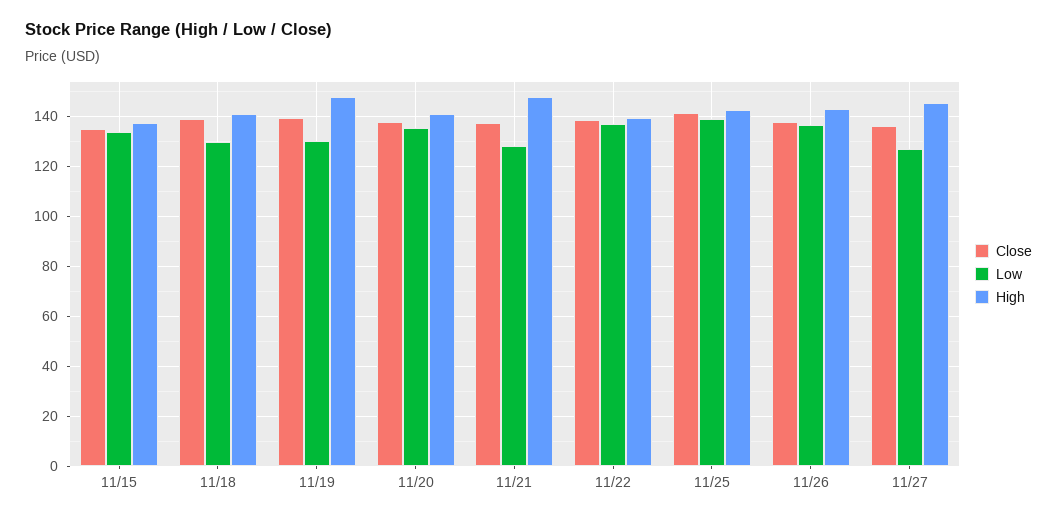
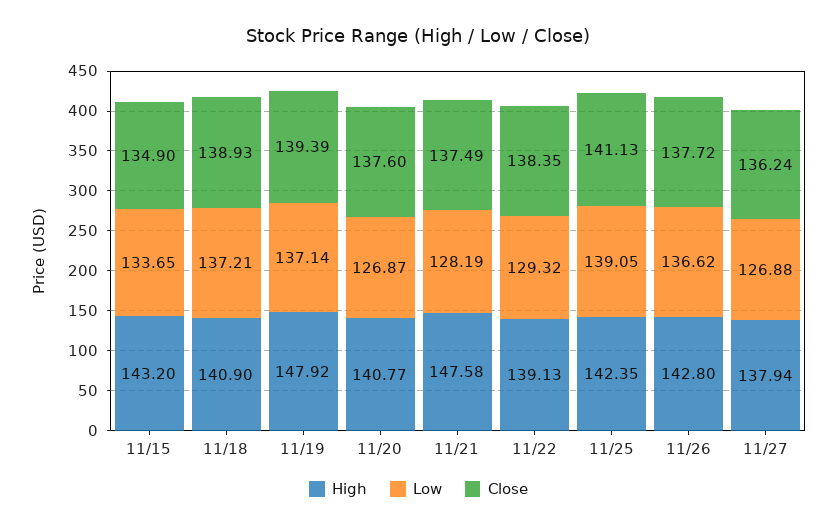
High, 11/15: 137.5 -> 143.2
Low, 11/18: 130 -> 137.21
Low, 11/19: 130 -> 137.14
Low, 11/20: 135 -> 126.87
Low, 11/22: 137.5 -> 129.32
High, 11/27: 145 -> 137.94

